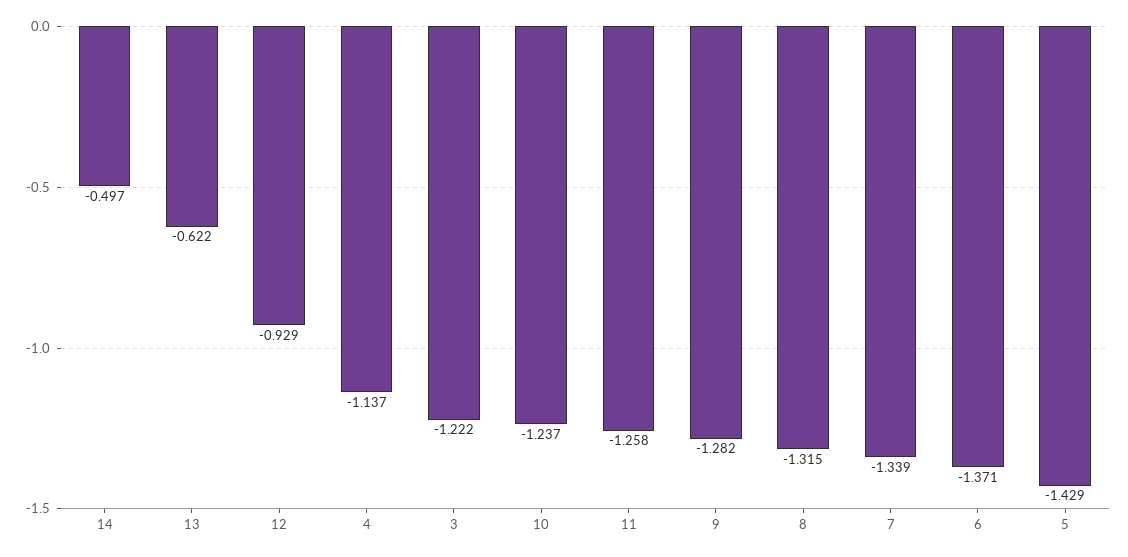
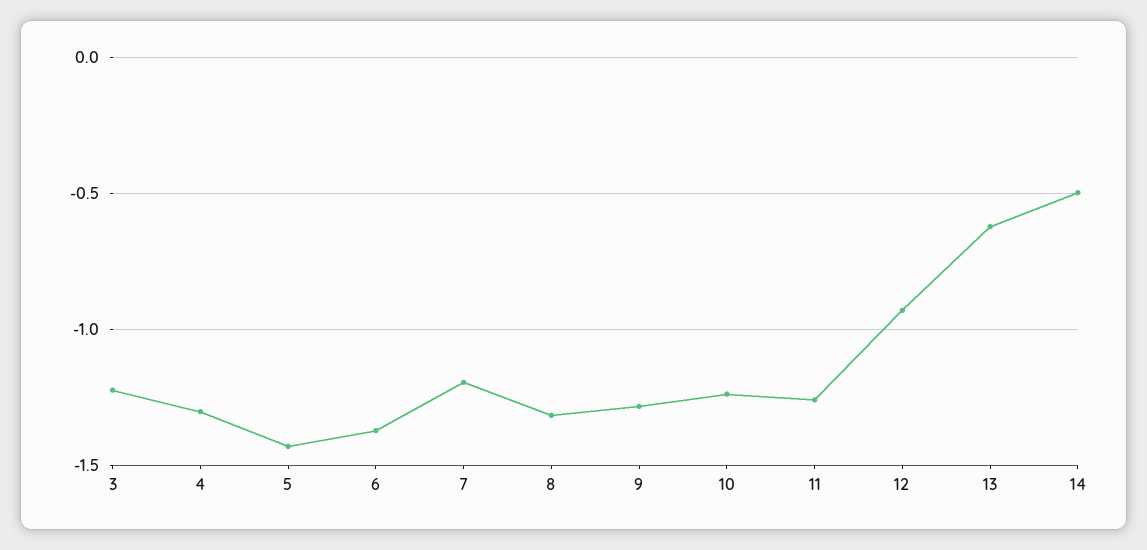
4: -1.137 -> -1.3
7: -1.339 -> -1.2

